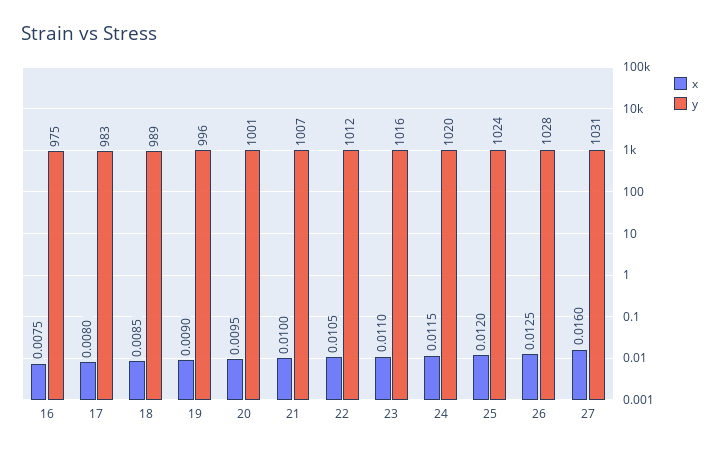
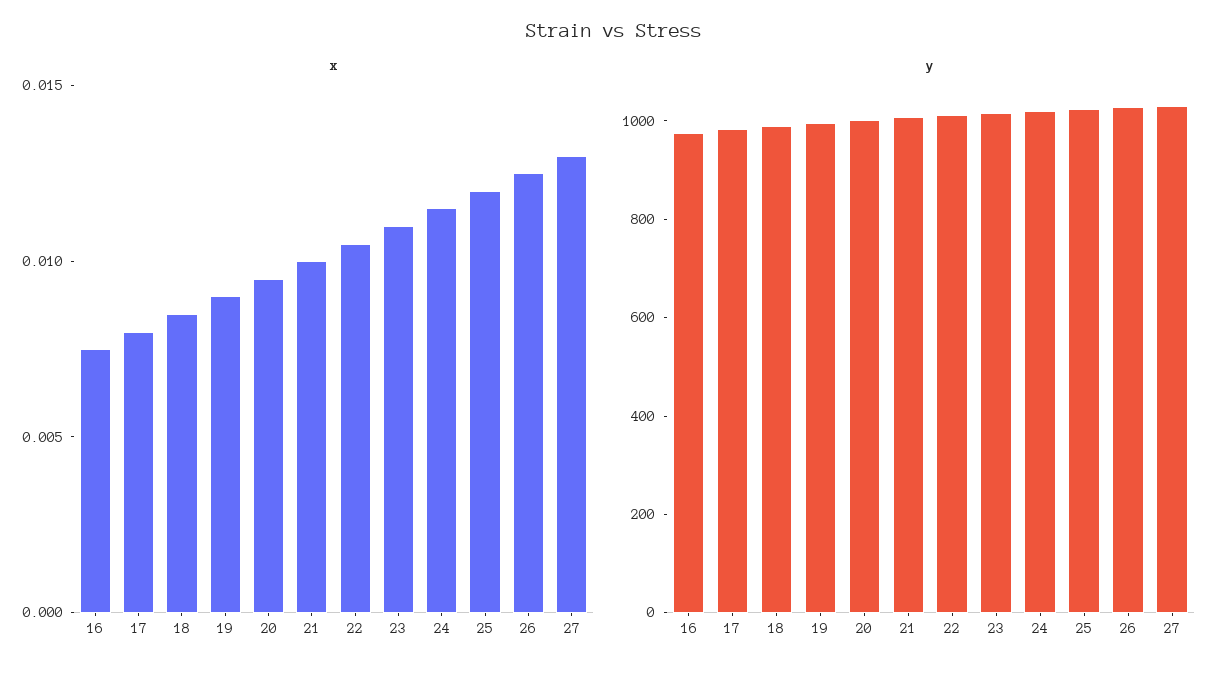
x, 27: 0.016 -> 0.013

